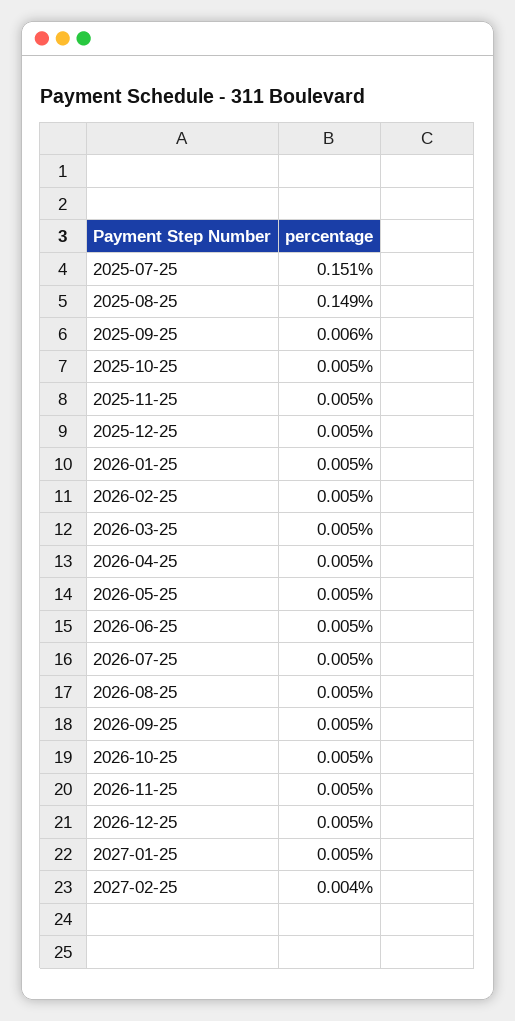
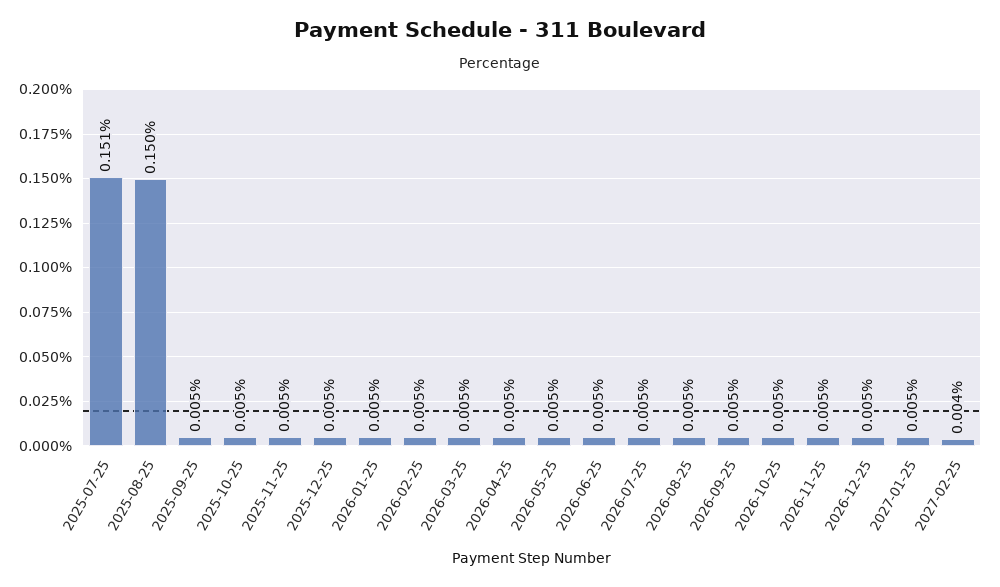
2025-08-25: 0.149 -> 0.15
2025-09-25: 0.006 -> 0.005

